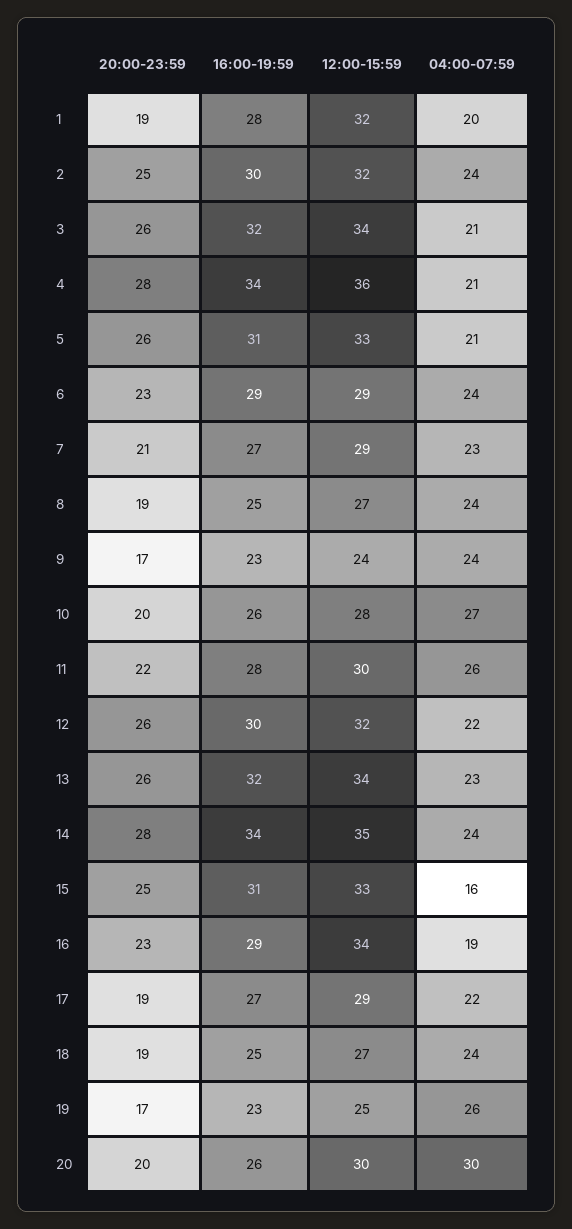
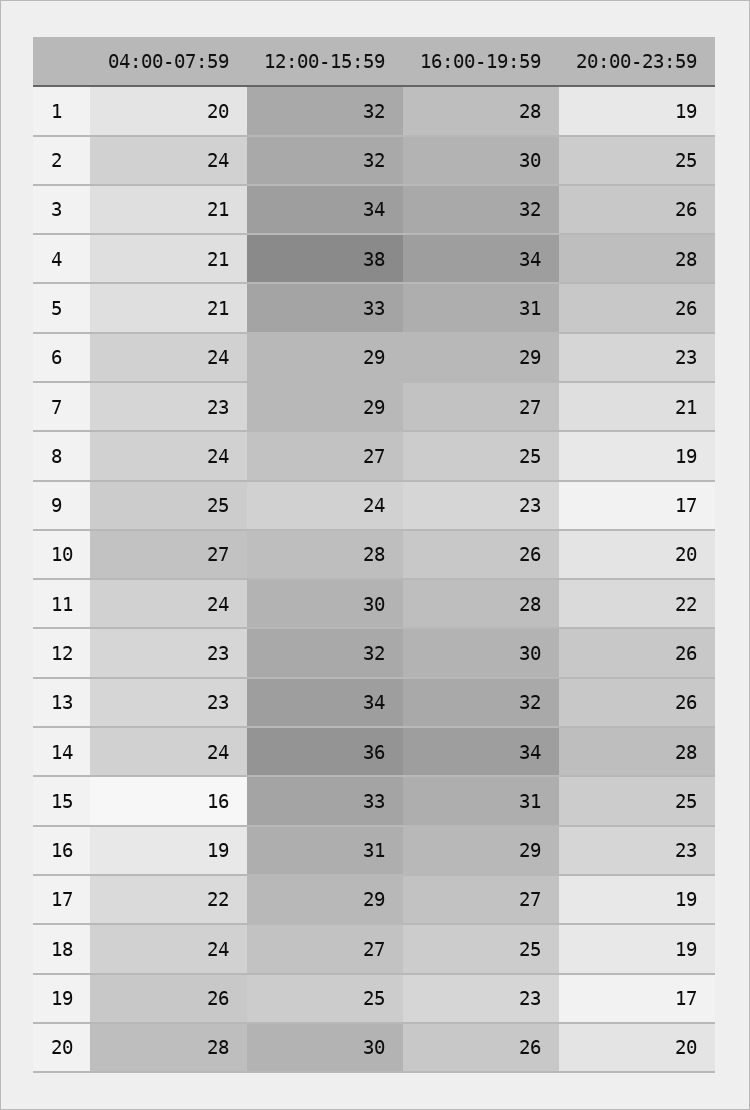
12:00-15:59, 4: 36 -> 38
04:00-07:59, 9: 24 -> 25
04:00-07:59, 11: 26 -> 24
04:00-07:59, 12: 22 -> 23
12:00-15:59, 14: 35 -> 36
12:00-15:59, 16: 34 -> 31
04:00-07:59, 20: 30 -> 28

